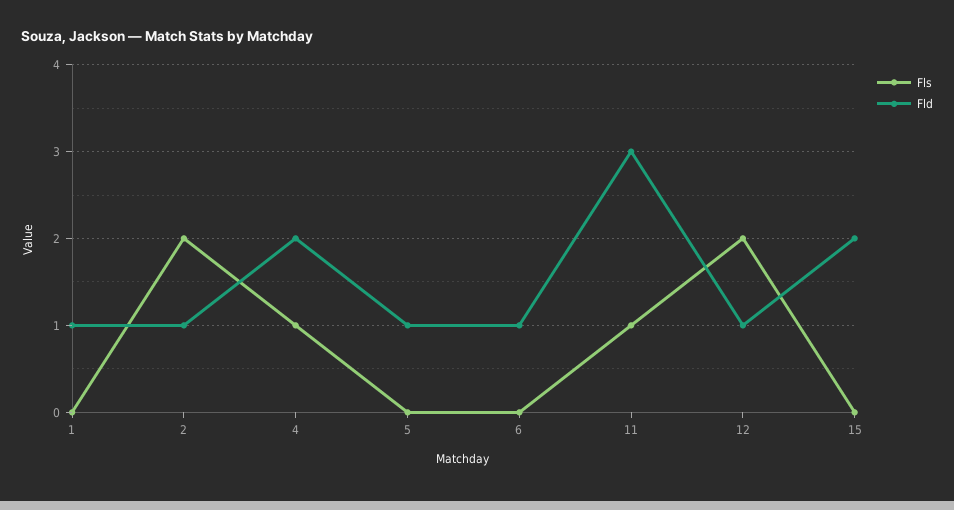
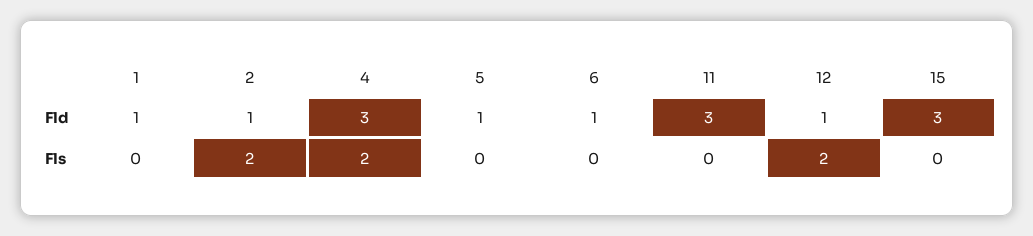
Fls, 4: 1 -> 2
Fld, 4: 2 -> 3
Fls, 11: 1 -> 0
Fld, 15: 2 -> 3

